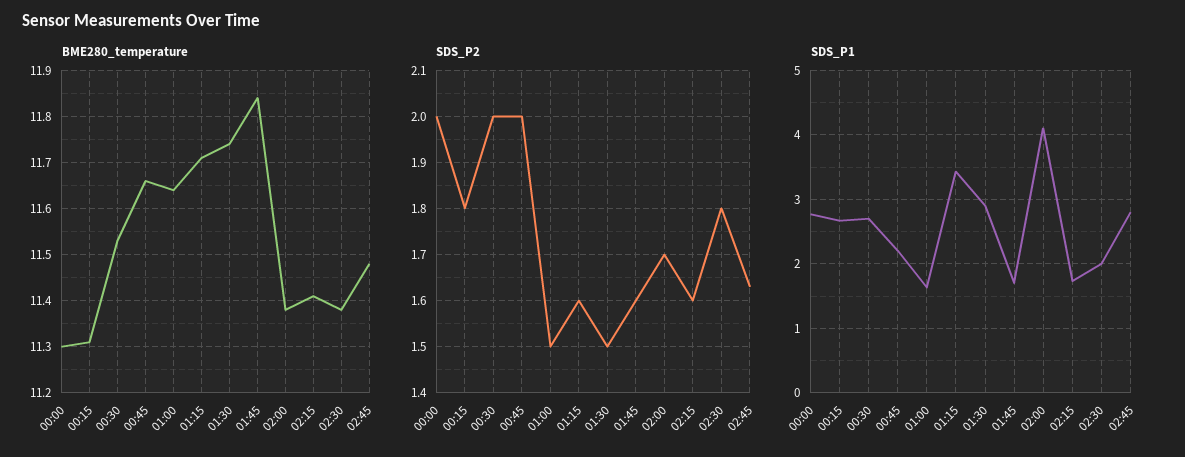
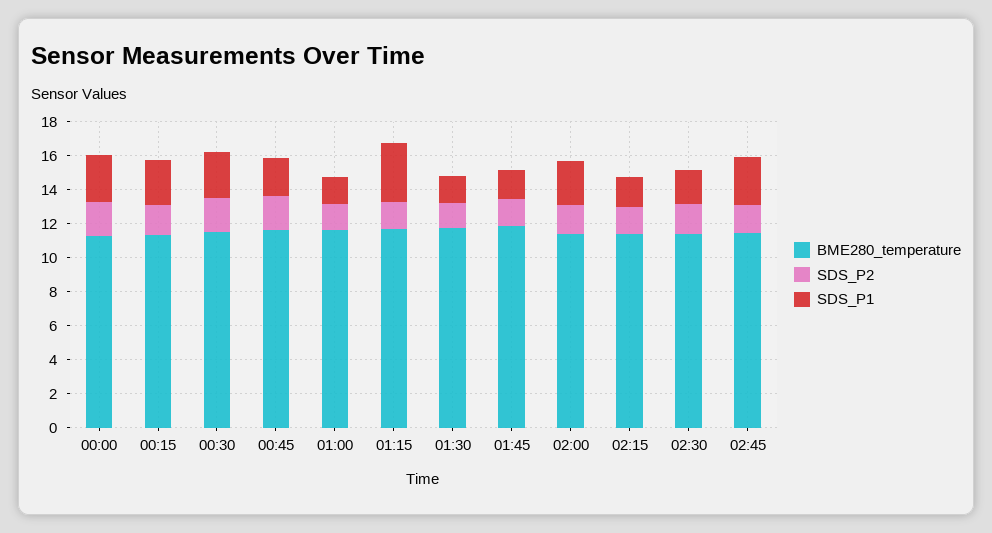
SDS_P1, 01:30: 2.9 -> 1.5
SDS_P1, 02:00: 4.1 -> 2.5

